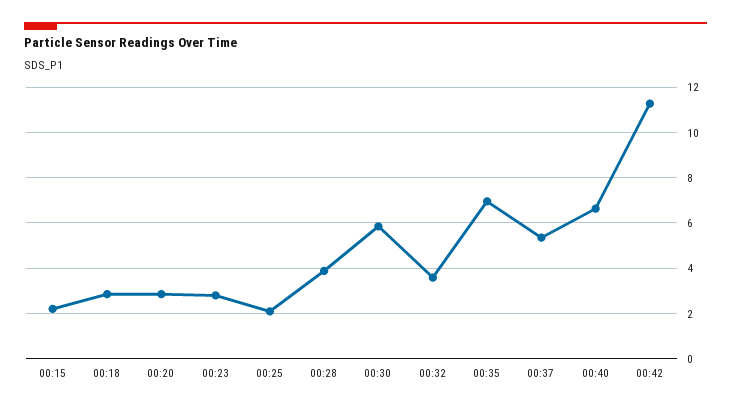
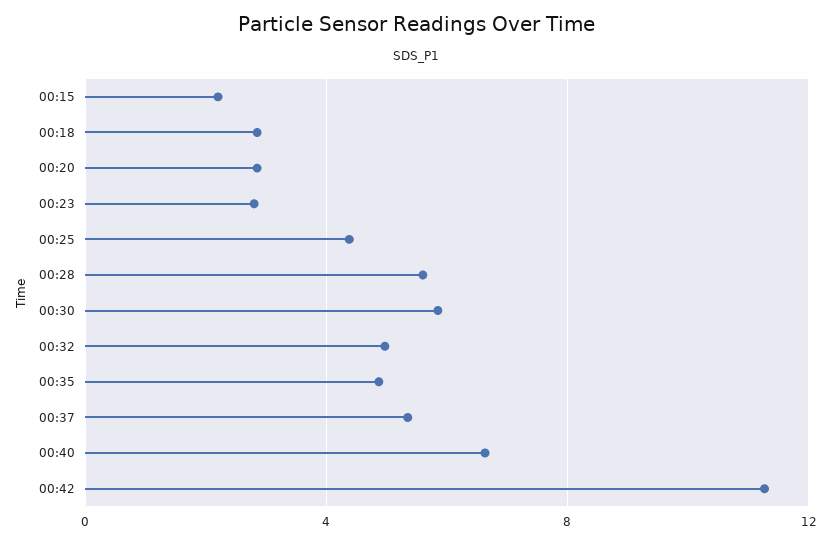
00:25: 2 -> 4.5
00:28: 4 -> 5.5
00:32: 3.5 -> 5
00:35: 7 -> 5

